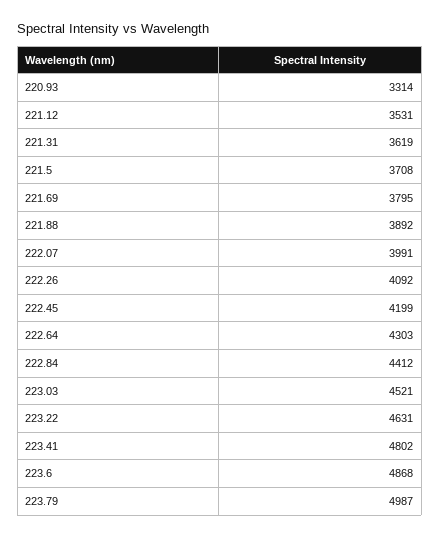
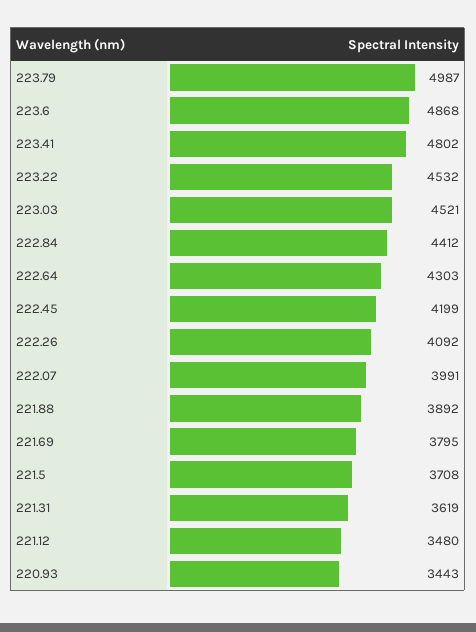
220.93: 3314 -> 3443
221.12: 3531 -> 3480
223.22: 4631 -> 4532

